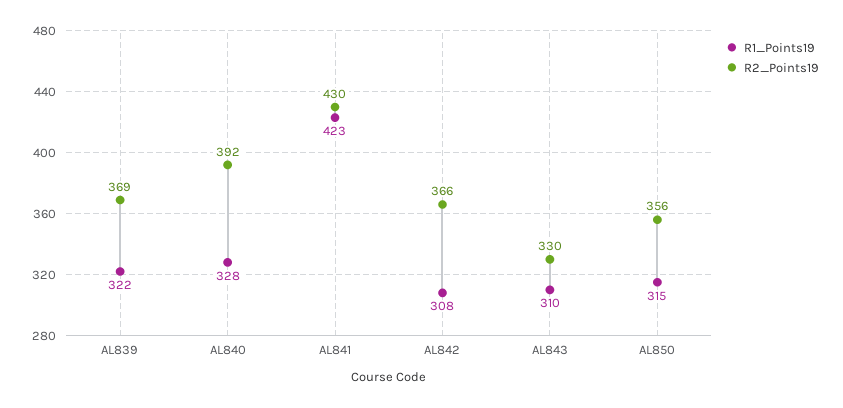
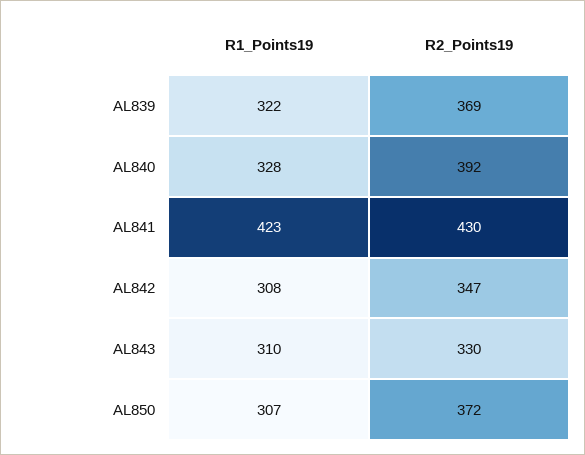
R2_Points19, AL842: 366 -> 347
R1_Points19, AL850: 315 -> 307
R2_Points19, AL850: 356 -> 372

